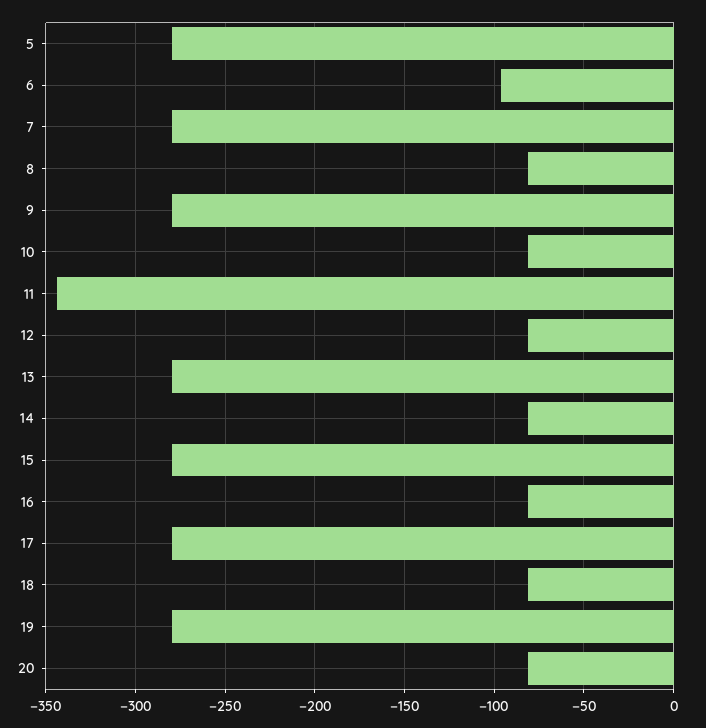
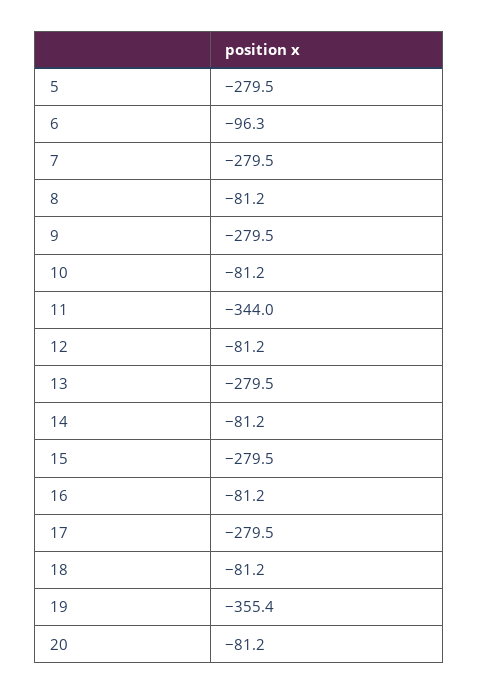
19: -280 -> -355.4

